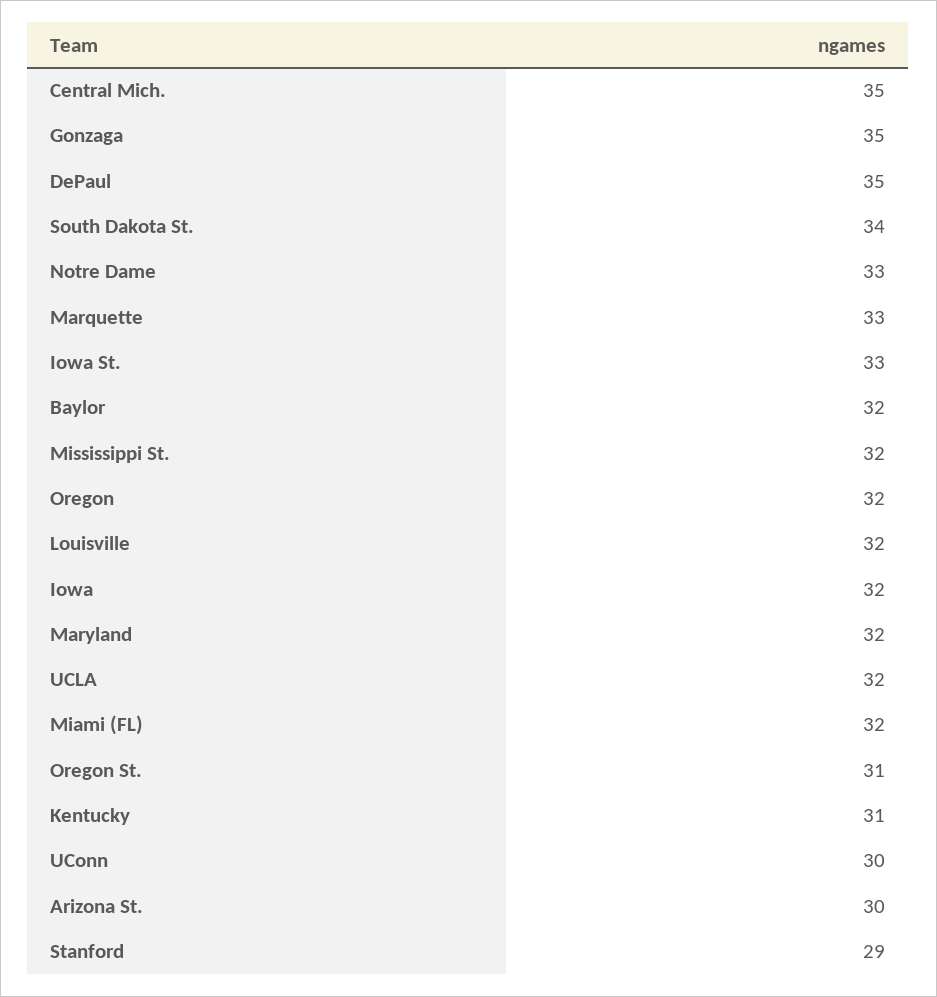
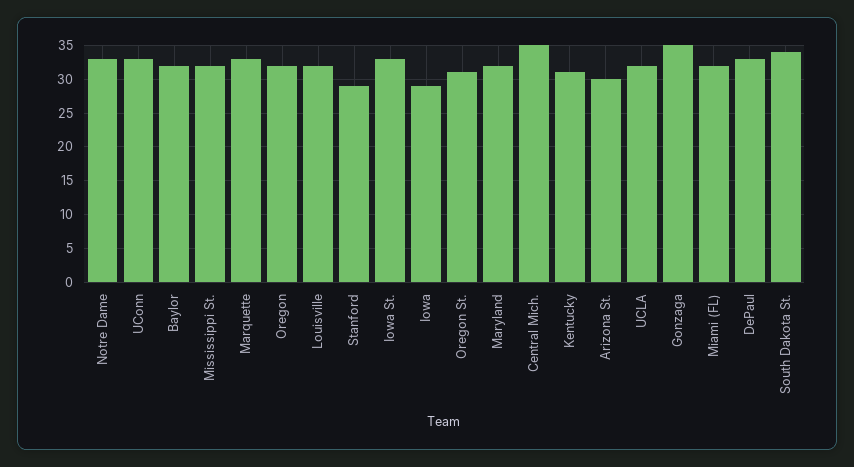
DePaul: 35 -> 33
Iowa: 32 -> 29
UConn: 30 -> 33

